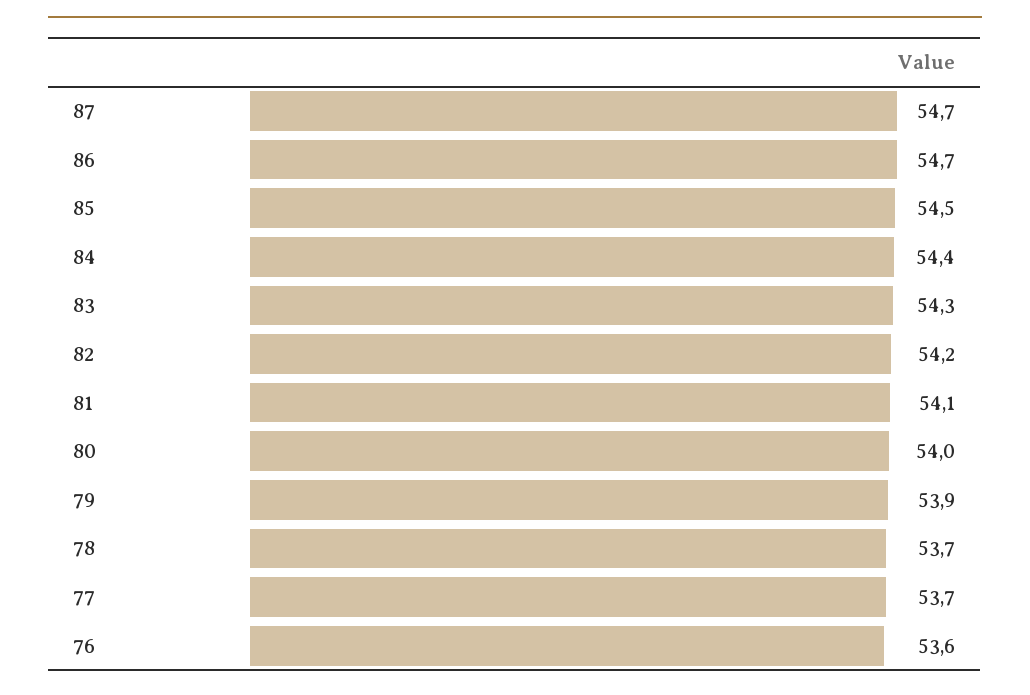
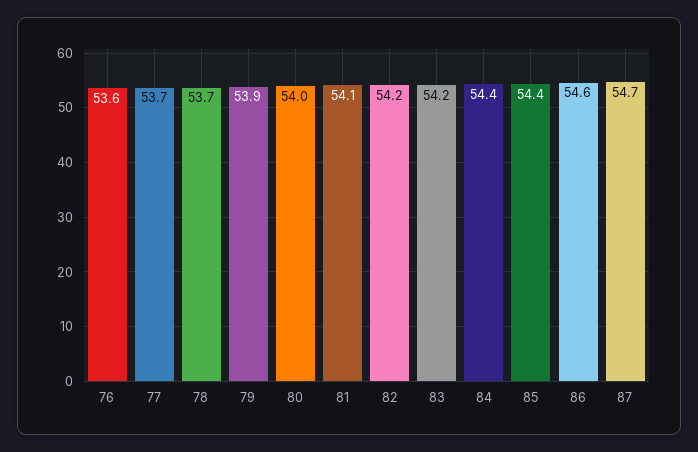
86: 54.7 -> 54.6
85: 54.5 -> 54.4
83: 54.3 -> 54.2

